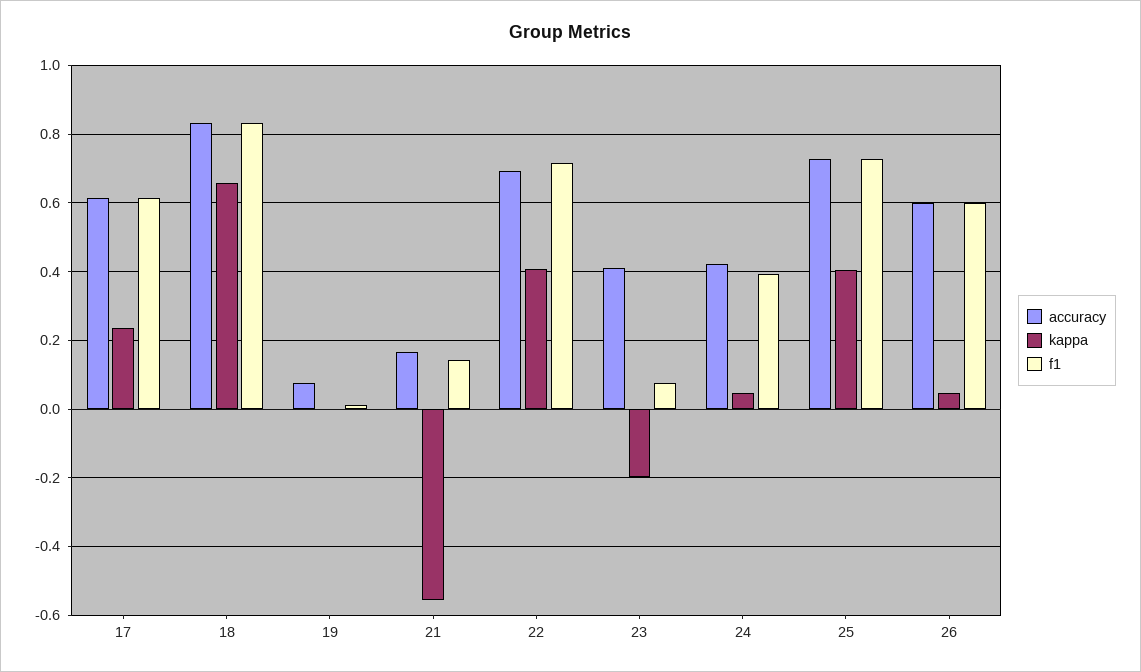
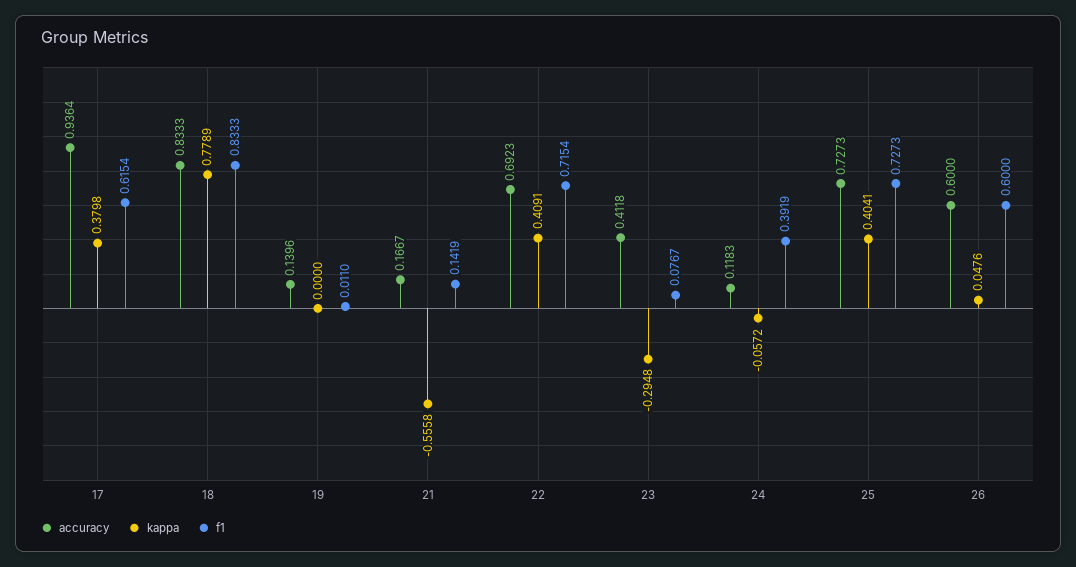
accuracy, 17: 0.62 -> 0.9364
kappa, 17: 0.24 -> 0.3798
kappa, 18: 0.66 -> 0.7789
accuracy, 19: 0.08 -> 0.1396
kappa, 23: -0.2 -> -0.2948
accuracy, 24: 0.42 -> 0.1183
kappa, 24: 0.04 -> -0.0572

